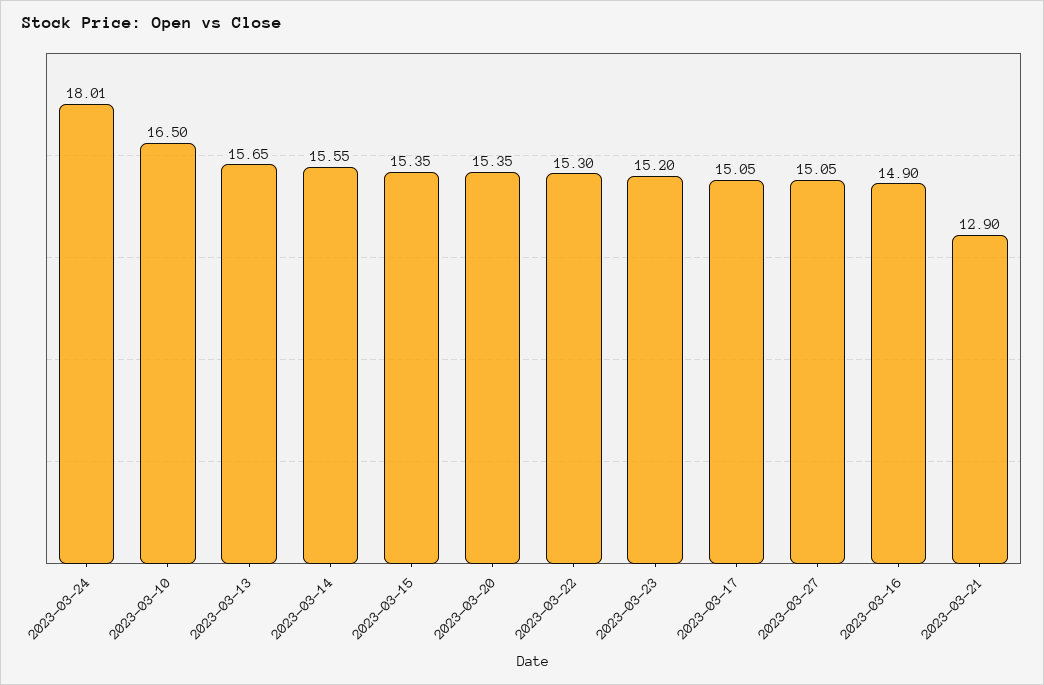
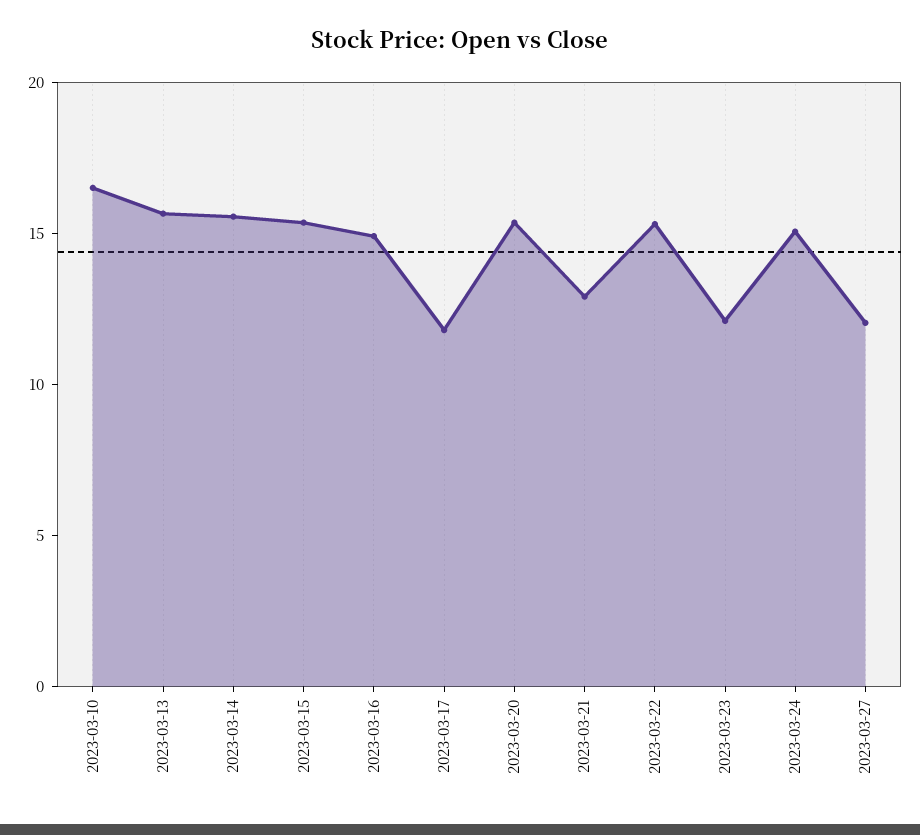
2023-03-24: 18.01 -> 15
2023-03-23: 15.2 -> 12
2023-03-17: 15.05 -> 12
2023-03-27: 15.05 -> 12

